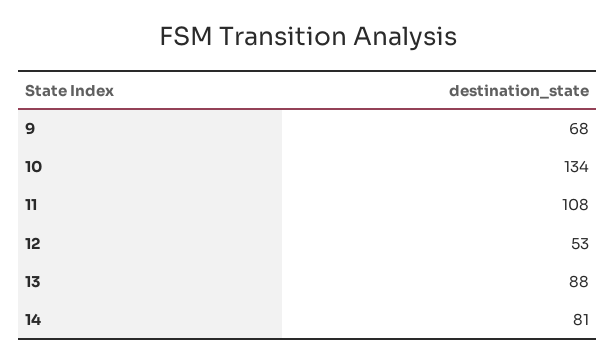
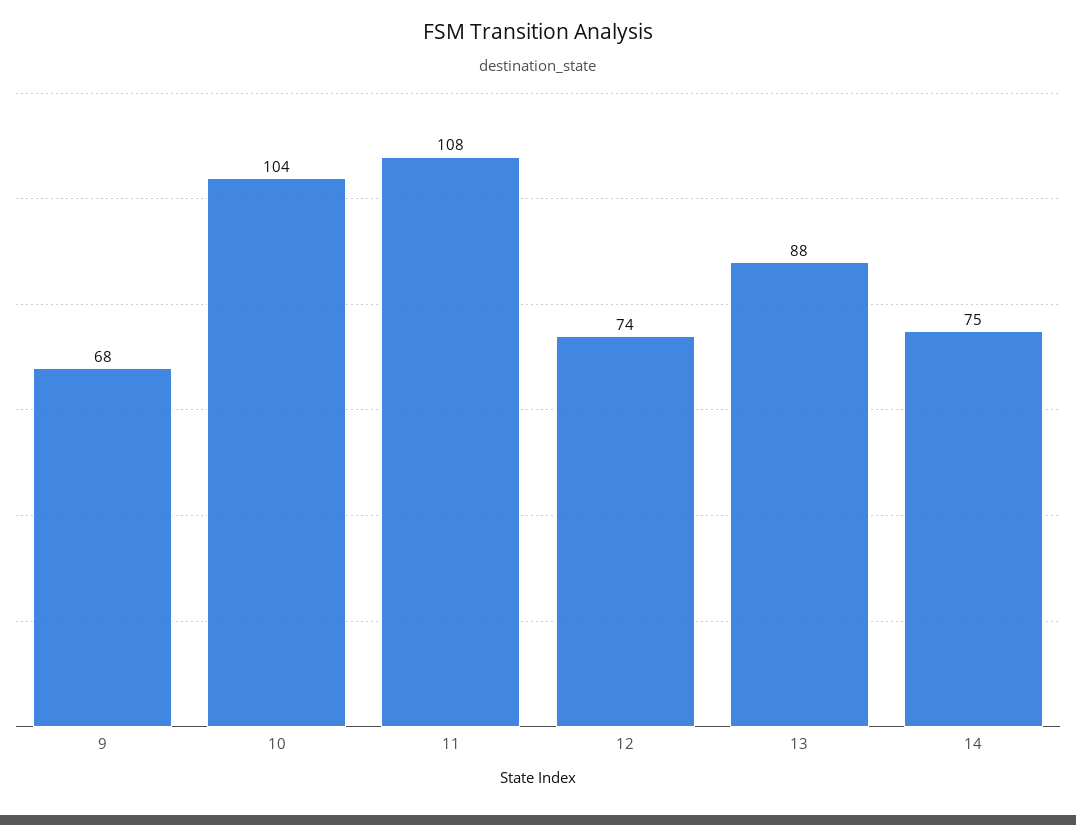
10: 134 -> 104
12: 53 -> 74
14: 81 -> 75

